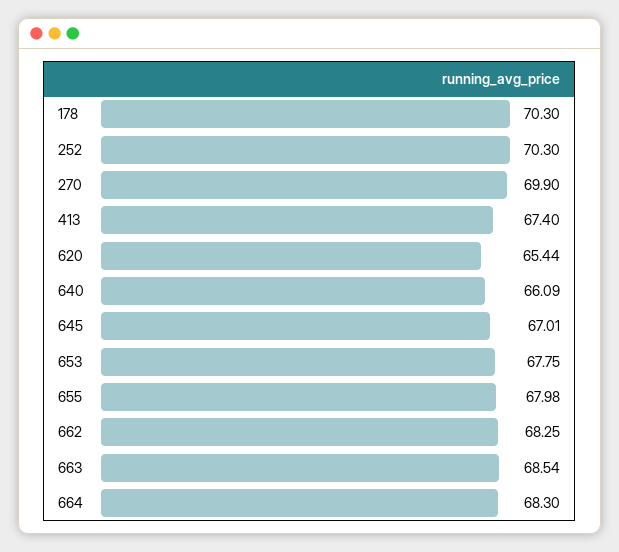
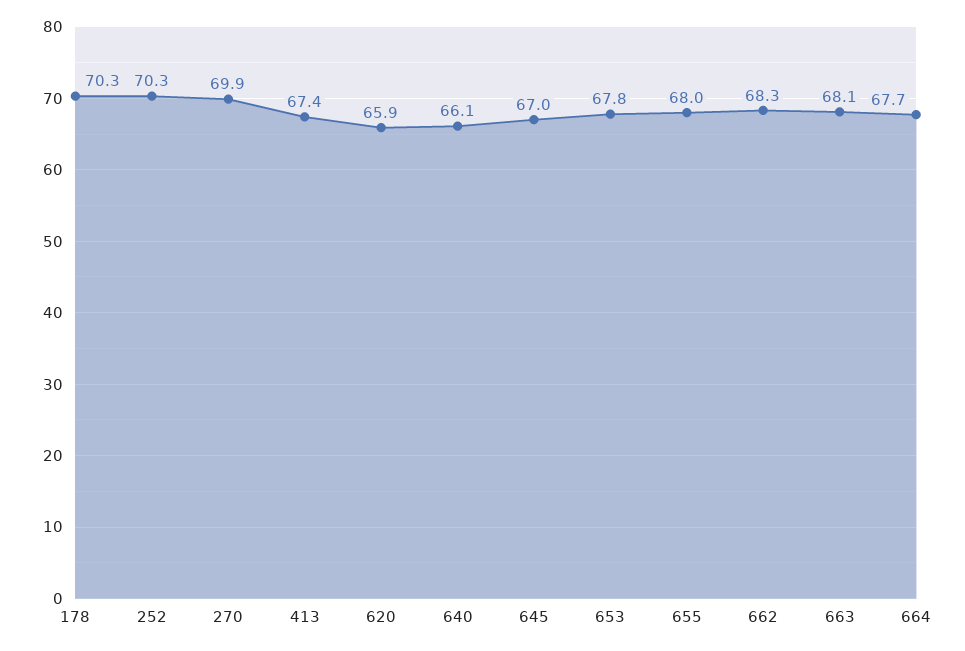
620: 65.44 -> 65.9
663: 68.54 -> 68.1
664: 68.3 -> 67.7

